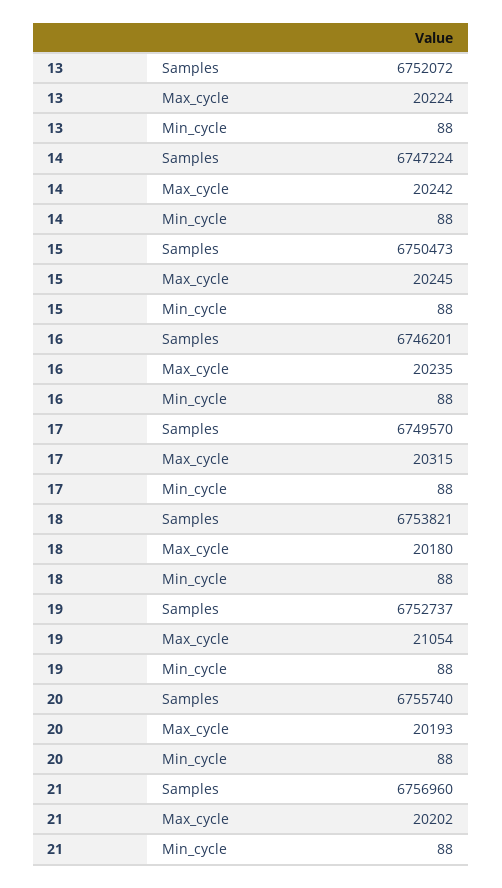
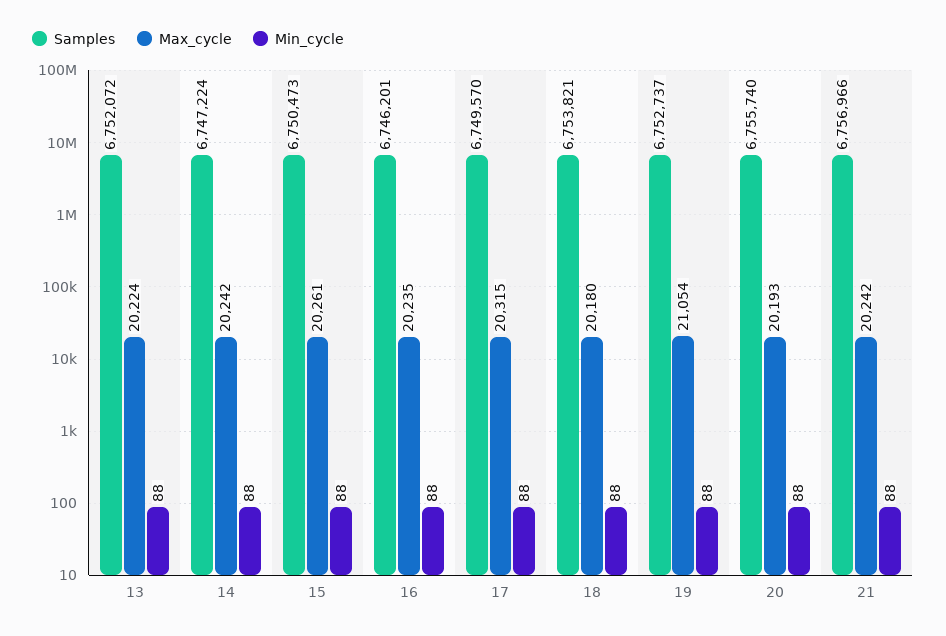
Max_cycle, 15: 20245 -> 20261
Samples, 21: 6756960 -> 6756966
Max_cycle, 21: 20202 -> 20242

